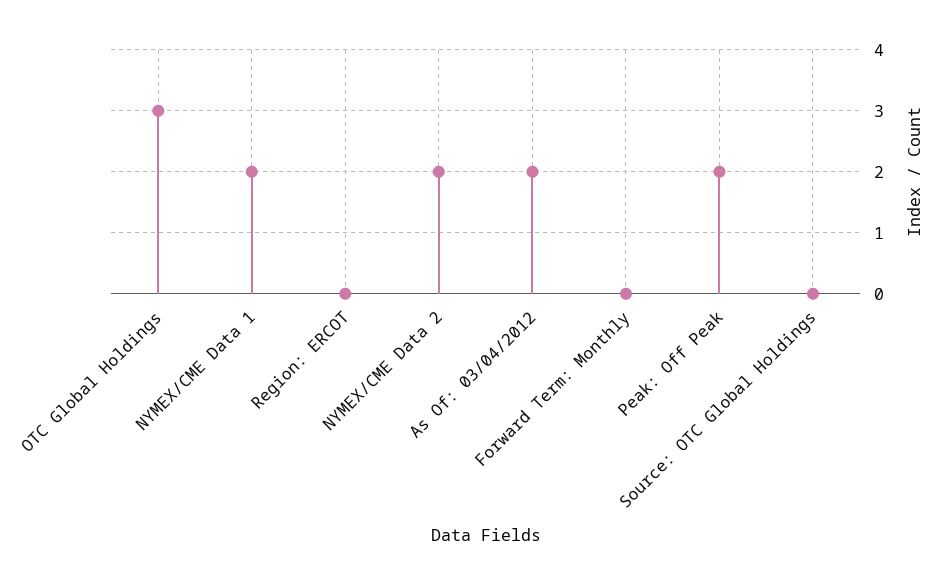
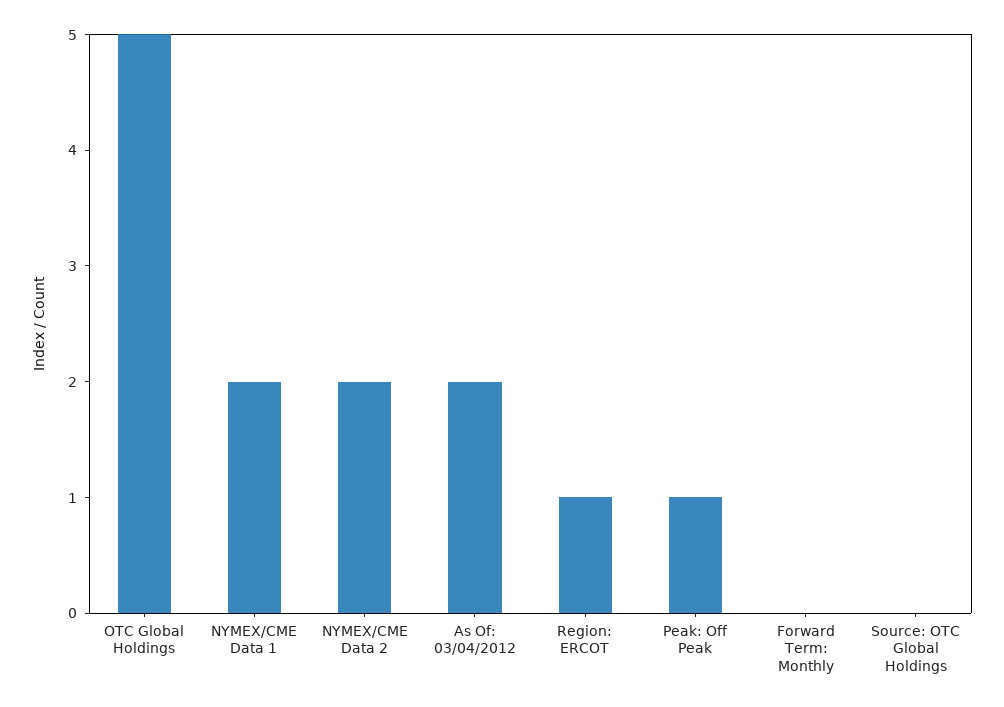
OTC Global Holdings: 3 -> 5
Region: ERCOT: 0 -> 1
Peak: Off Peak: 2 -> 1

